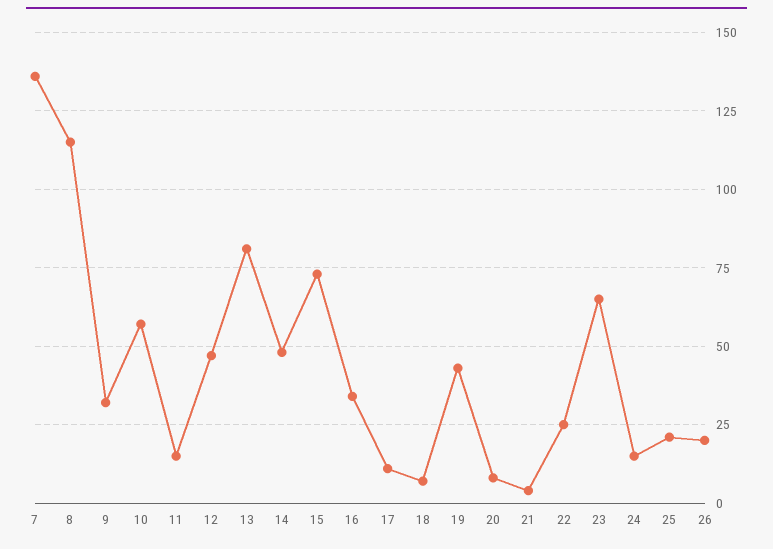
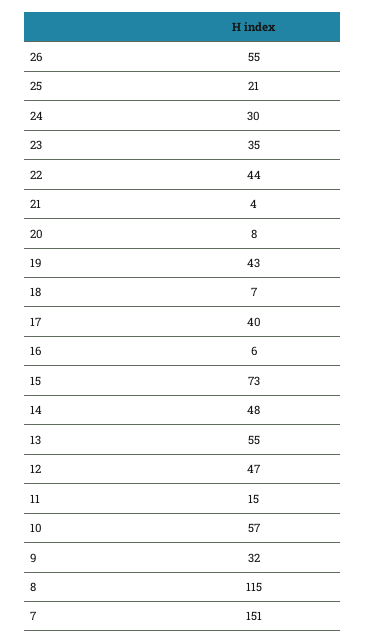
7: 135 -> 151
13: 80 -> 55
16: 35 -> 6
17: 10 -> 40
22: 25 -> 44
23: 65 -> 35
24: 15 -> 30
26: 20 -> 55

